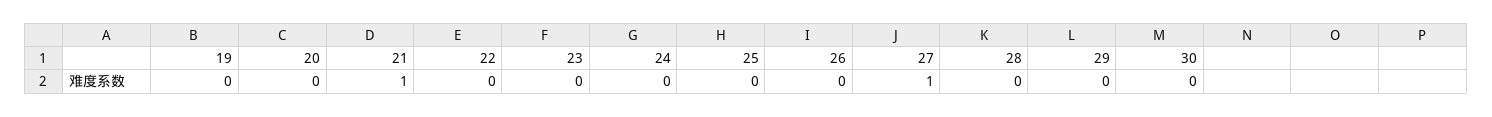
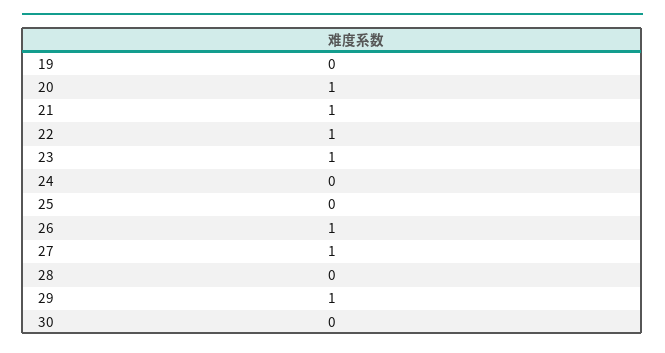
20: 0 -> 1
22: 0 -> 1
23: 0 -> 1
26: 0 -> 1
29: 0 -> 1

